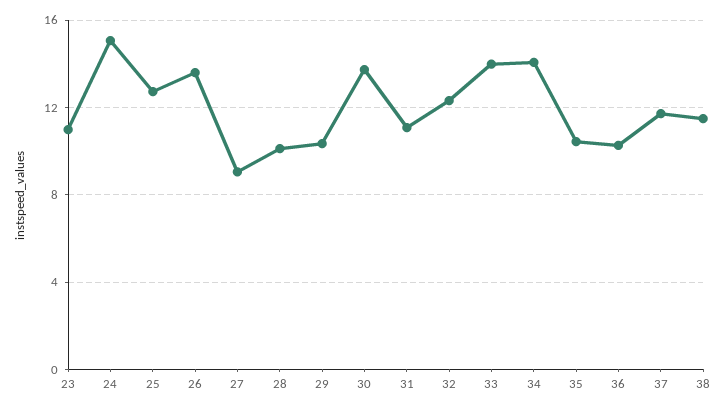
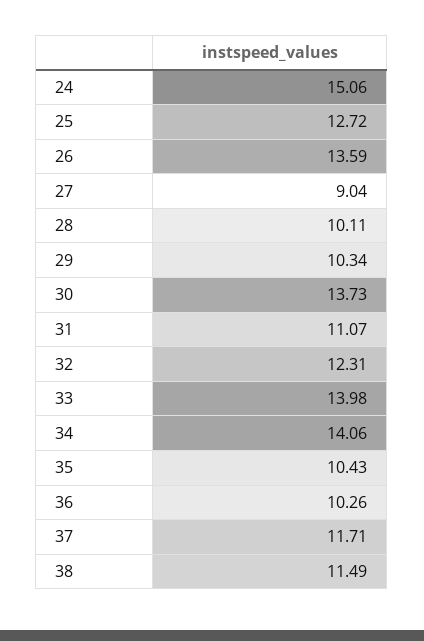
23: 11 -> none

